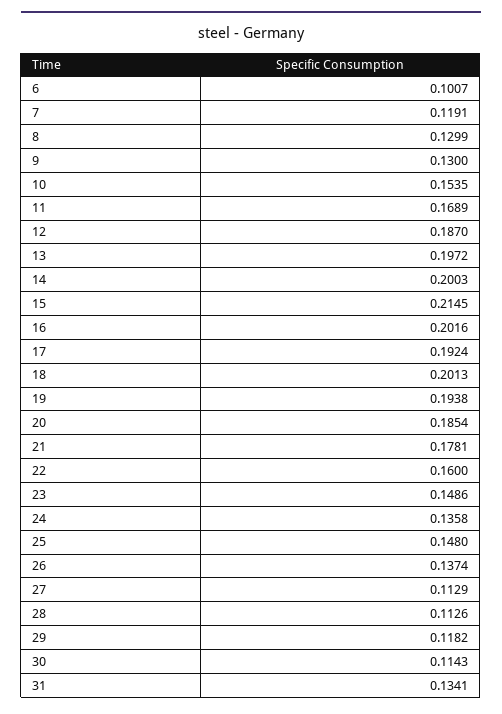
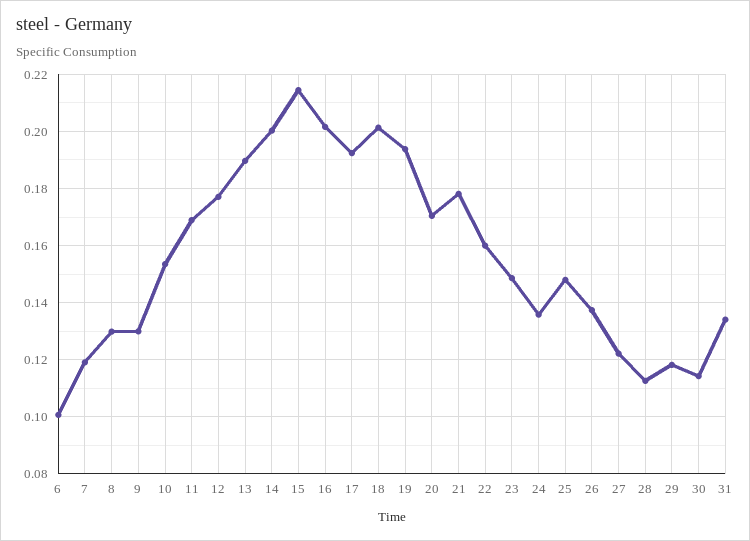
12: 0.187 -> 0.1775
13: 0.1972 -> 0.19
20: 0.1854 -> 0.17
27: 0.1129 -> 0.1225

